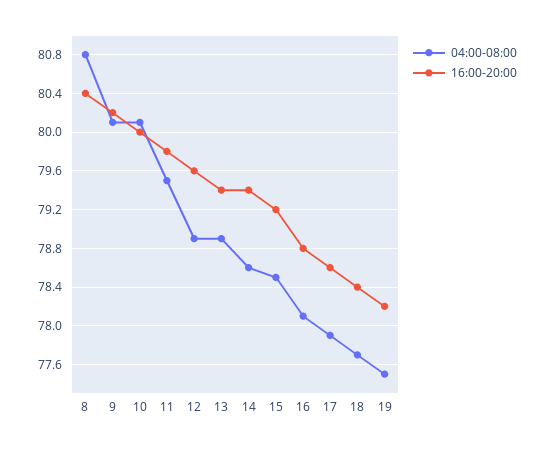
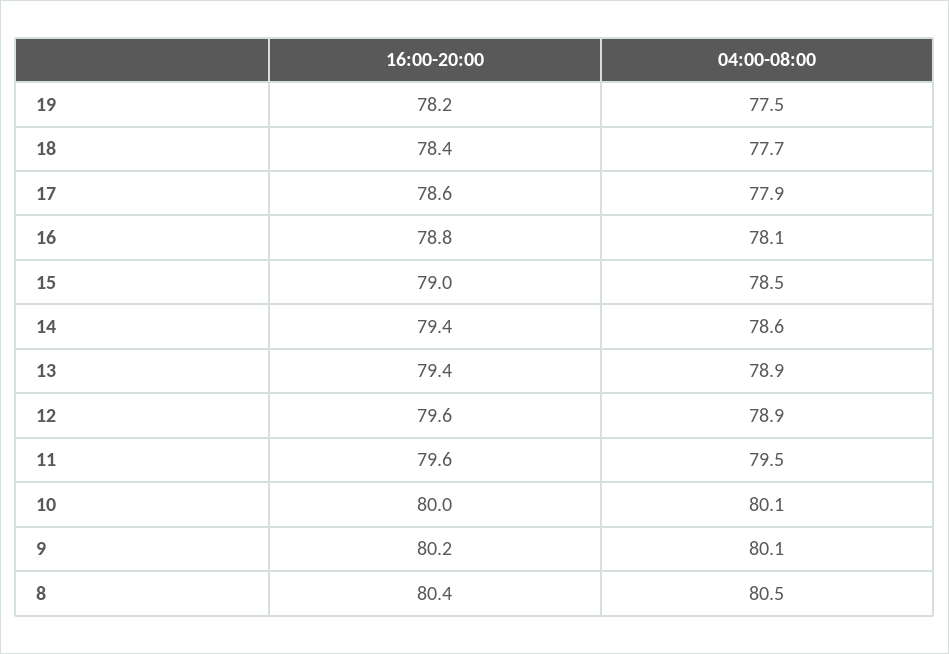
04:00-08:00, 8: 80.8 -> 80.5
16:00-20:00, 11: 79.8 -> 79.6
16:00-20:00, 15: 79.2 -> 79

